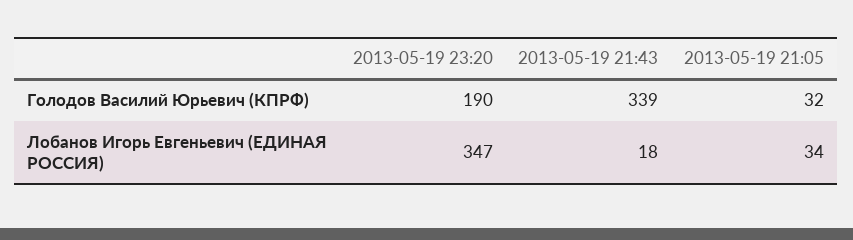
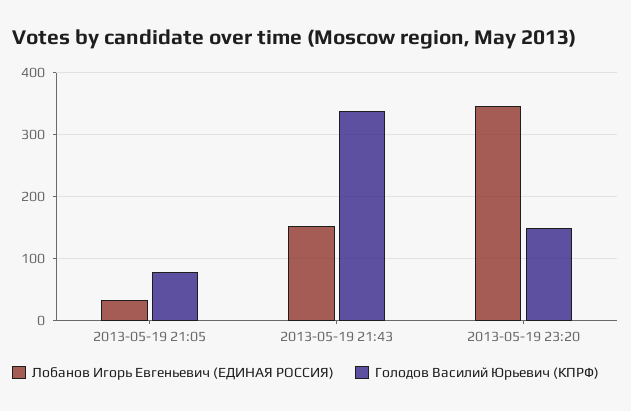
Голодов Василий Юрьевич (КПРФ), 2013-05-19 23:20: 190 -> 150
Голодов Василий Юрьевич (КПРФ), 2013-05-19 21:05: 32 -> 80
Лобанов Игорь Евгеньевич (ЕДИНАЯ РОССИЯ), 2013-05-19 21:43: 18 -> 150

